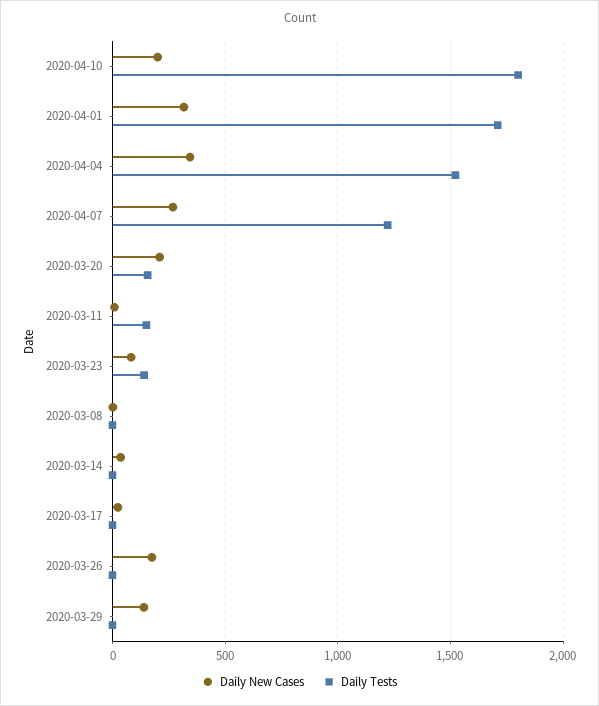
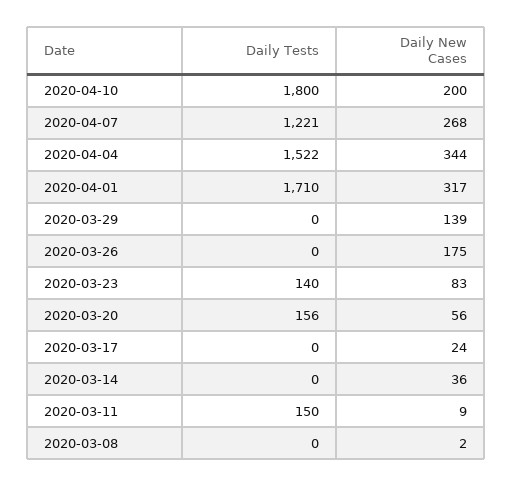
Daily New Cases, 2020-03-20: 200 -> 56

